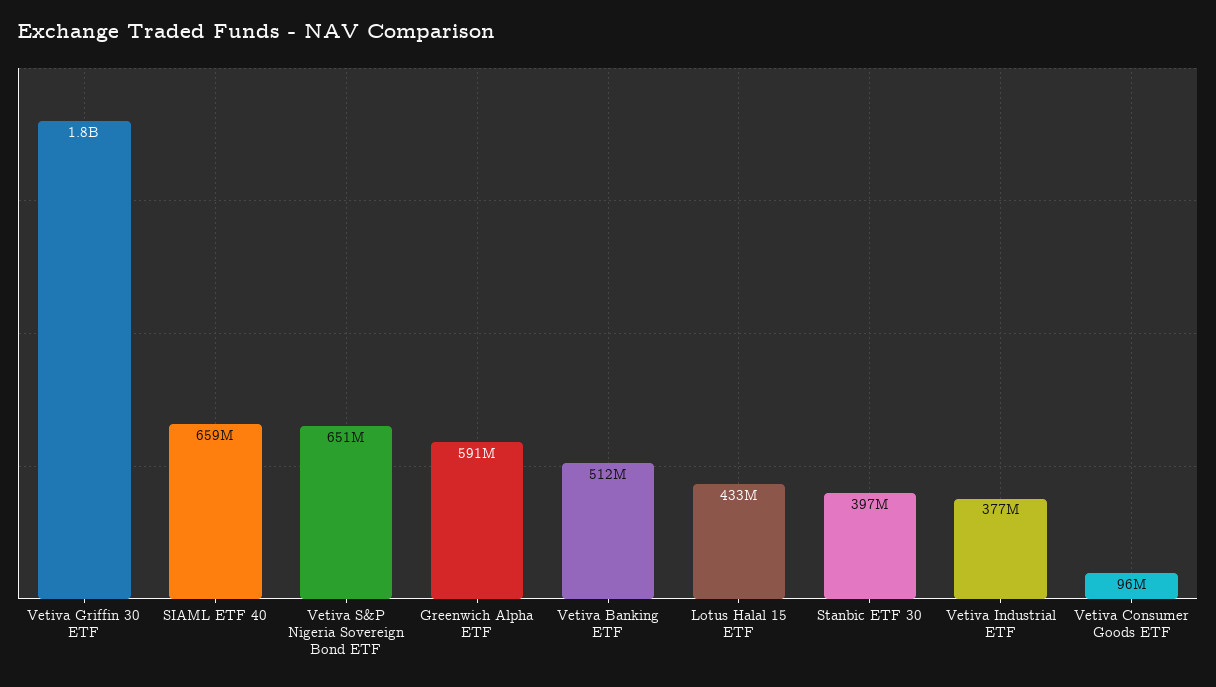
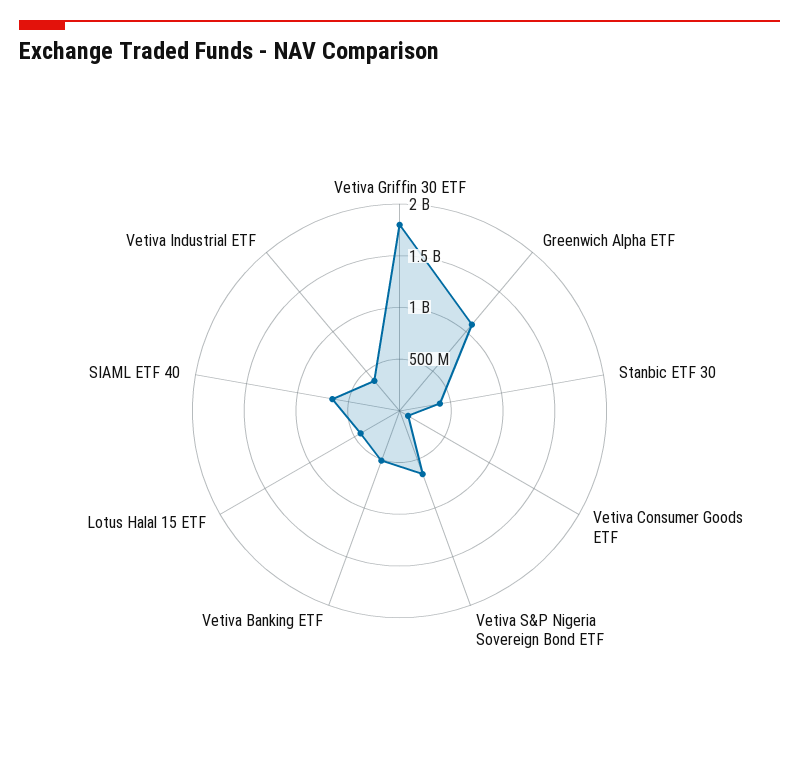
Greenwich Alpha ETF: 591000000 -> 1100000000

